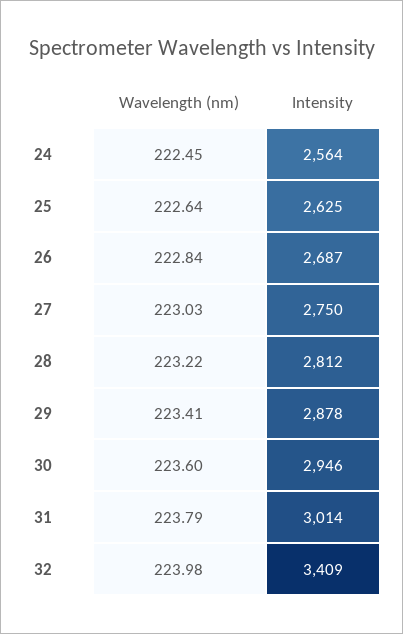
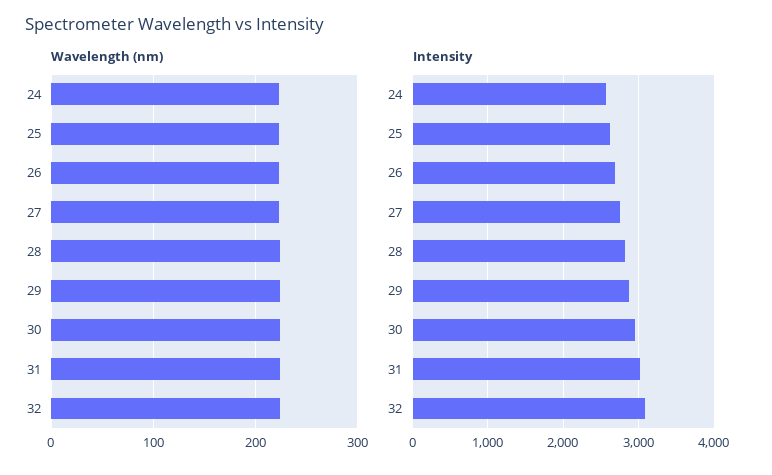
Intensity, 32: 3409 -> 3100

